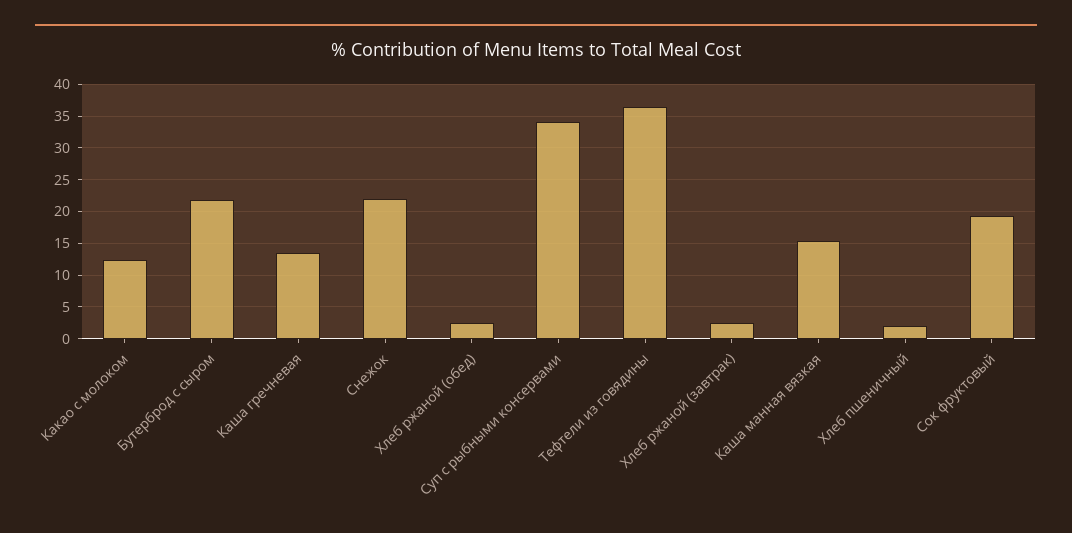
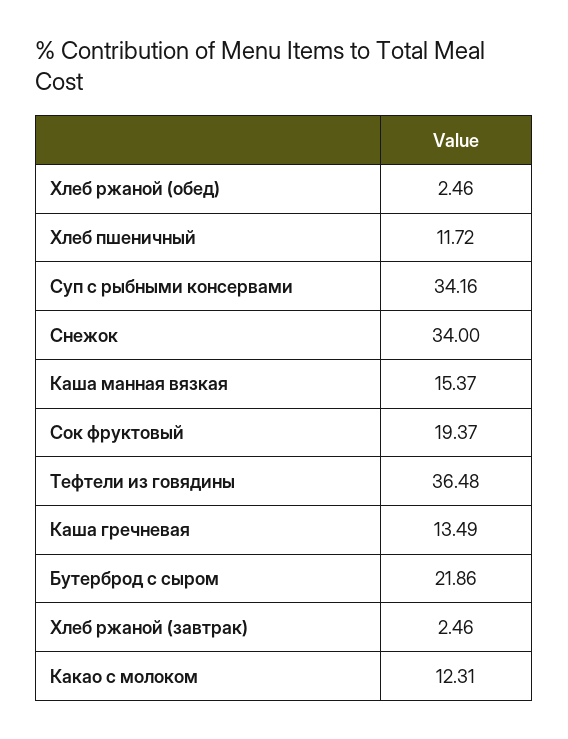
Снежок: 22 -> 34
Хлеб пшеничный: 2 -> 11.72

